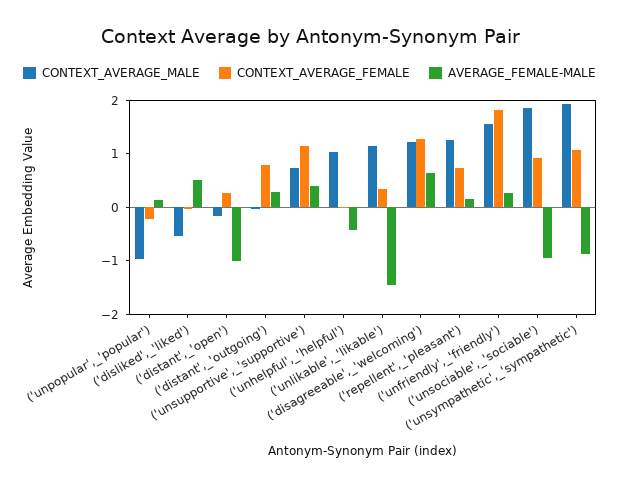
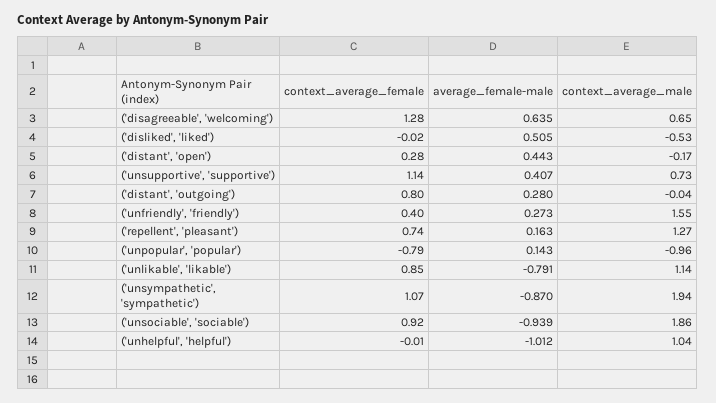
CONTEXT_AVERAGE_FEMALE, ('unpopular',_'popular'): -0.2 -> -0.79
AVERAGE_FEMALE-MALE, ('distant',_'open'): -1 -> 0.443
AVERAGE_FEMALE-MALE, ('unhelpful',_'helpful'): -0.4 -> -1.012
CONTEXT_AVERAGE_FEMALE, ('unlikable',_'likable'): 0.4 -> 0.85
AVERAGE_FEMALE-MALE, ('unlikable',_'likable'): -1.4 -> -0.791
CONTEXT_AVERAGE_MALE, ('disagreeable',_'welcoming'): 1.2 -> 0.65
CONTEXT_AVERAGE_FEMALE, ('unfriendly',_'friendly'): 1.8 -> 0.4

